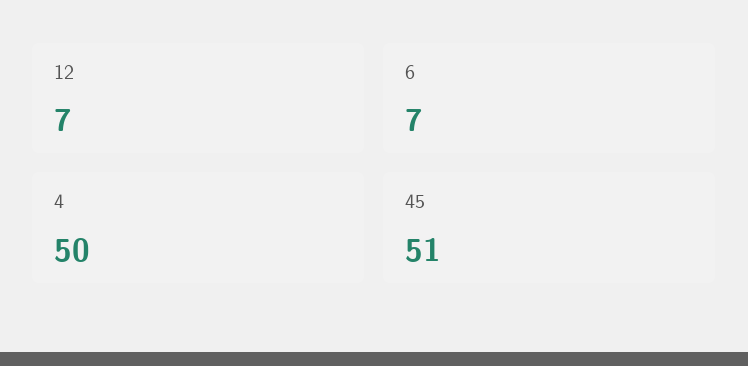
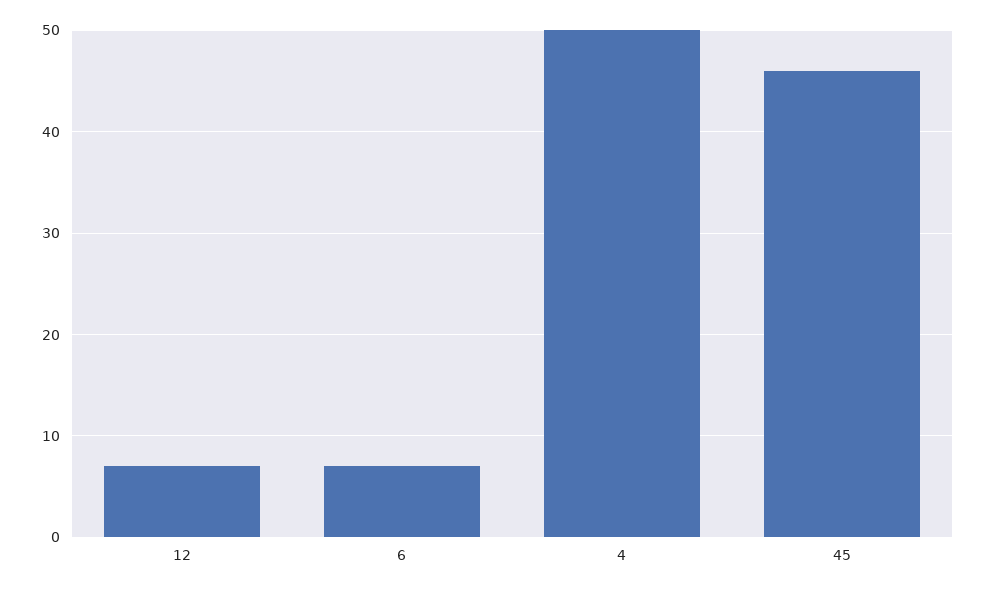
45: 51 -> 46

